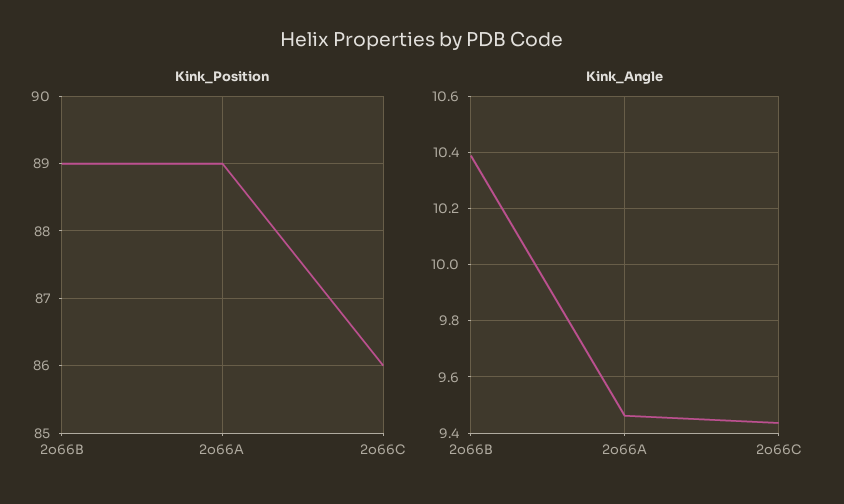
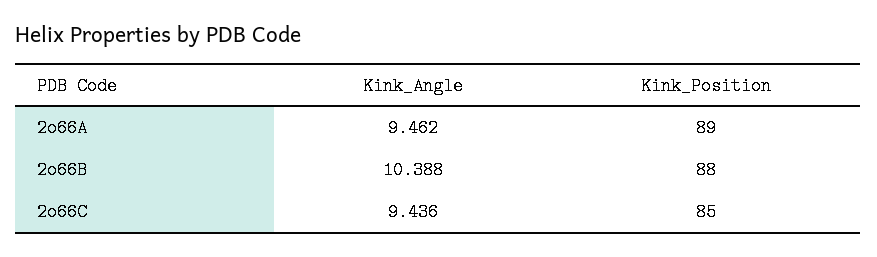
Kink_Position, 2o66B: 89 -> 88
Kink_Position, 2o66C: 86 -> 85

